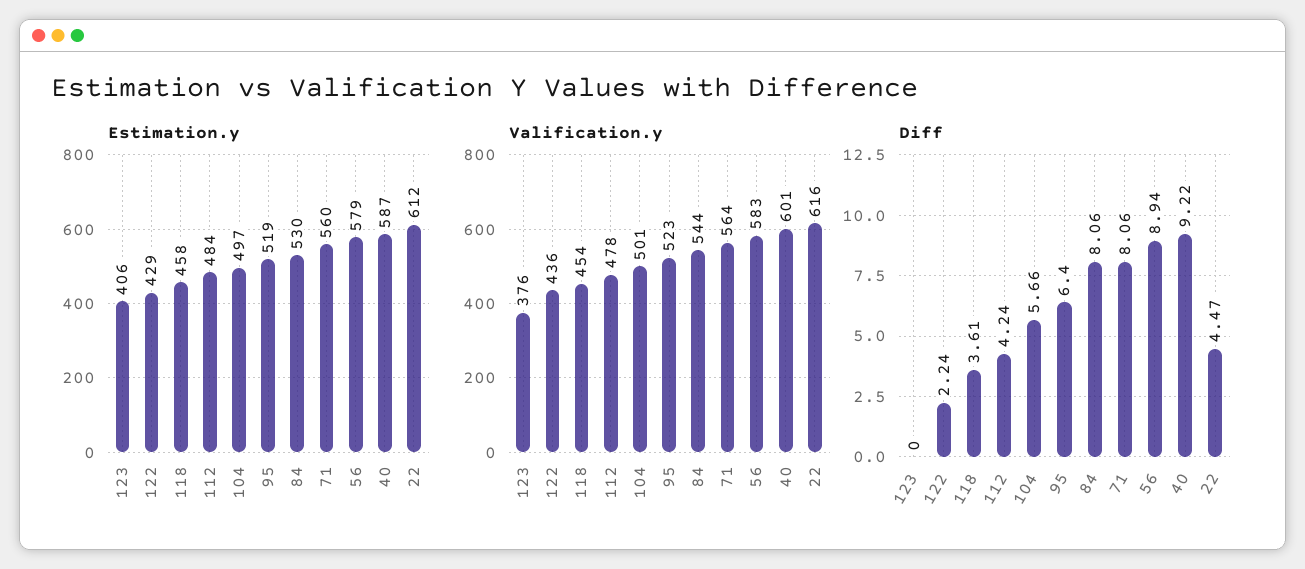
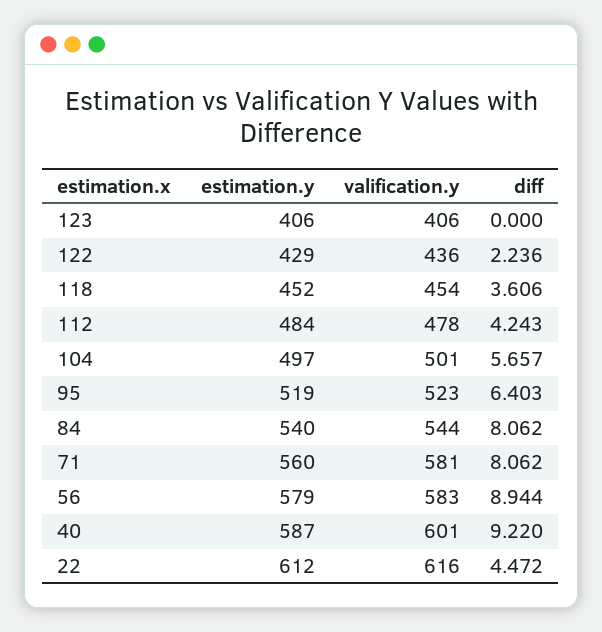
Estimation.y, 118: 458 -> 452
Estimation.y, 84: 530 -> 540
Valification.y, 123: 376 -> 406
Valification.y, 71: 564 -> 581

